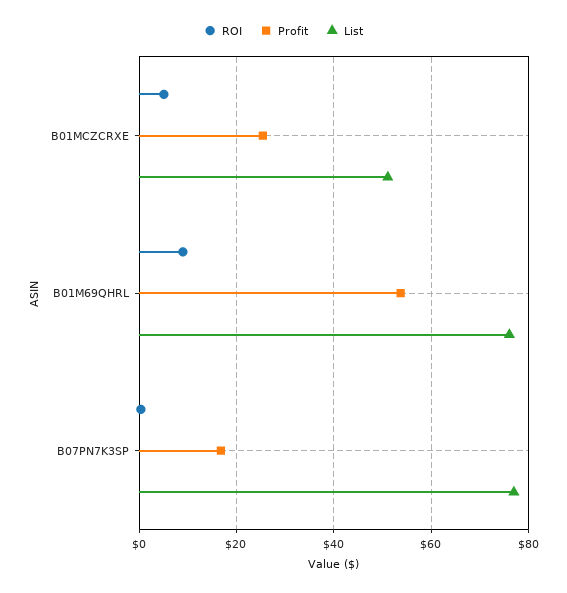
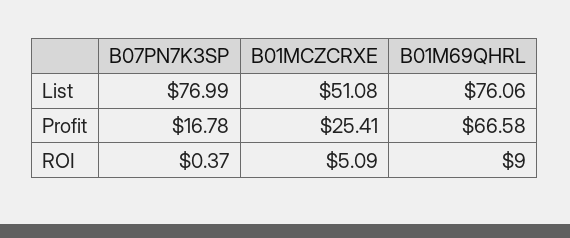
Profit, B01M69QHRL: 54 -> 66.58

